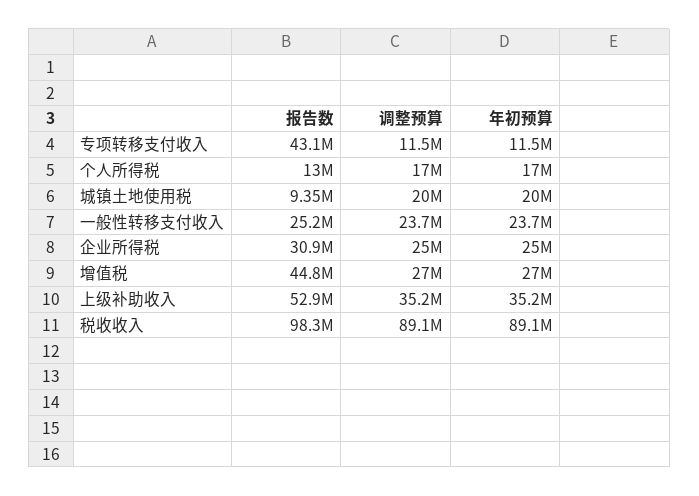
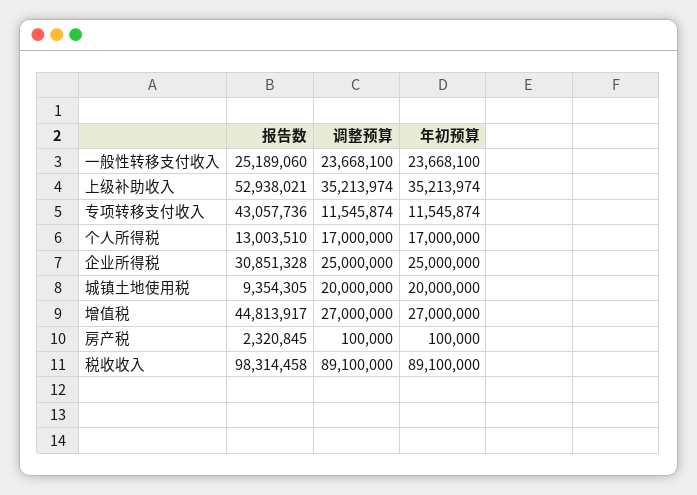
报告数, 房产税: none -> 2320845
调整预算, 房产税: none -> 100000
年初预算, 房产税: none -> 100000

